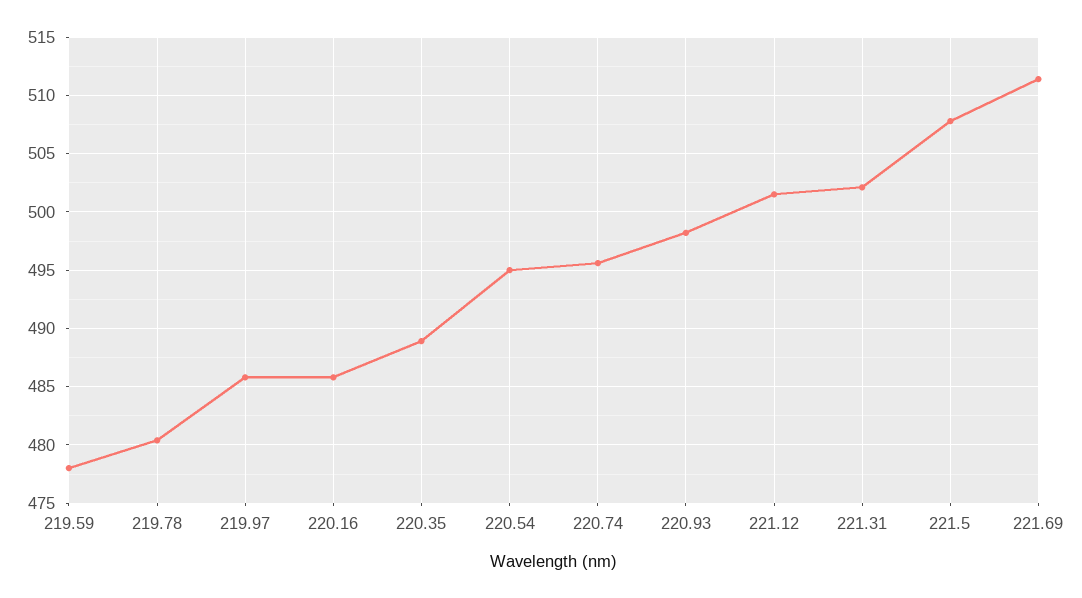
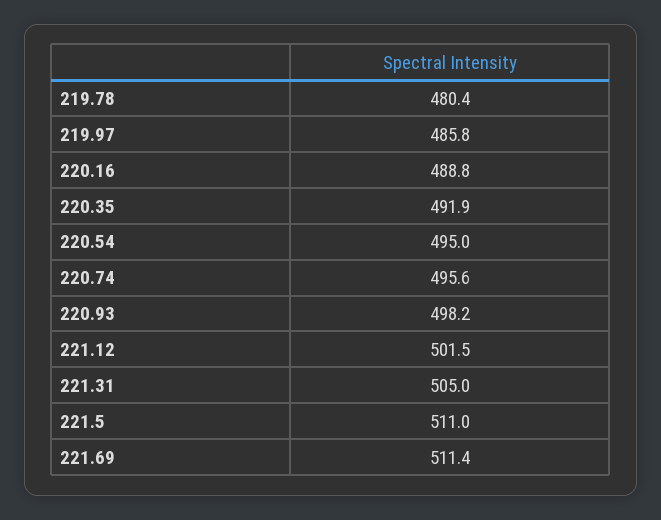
219.59: 478 -> none
220.16: 486 -> 488.8
220.35: 489 -> 491.9
221.31: 502 -> 505
221.5: 508 -> 511

